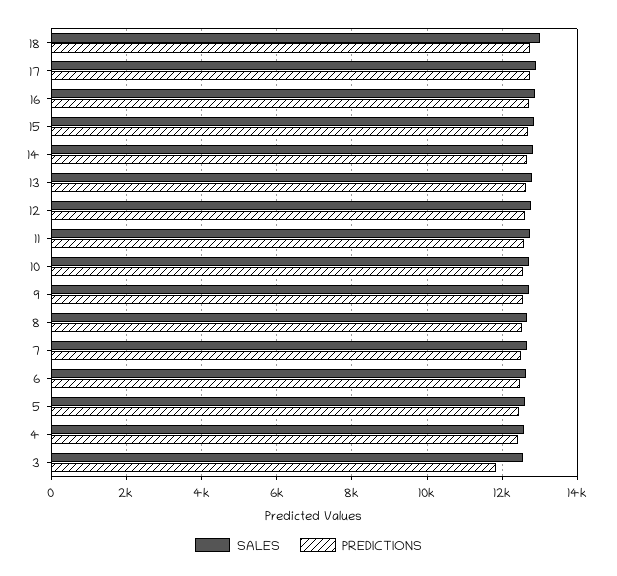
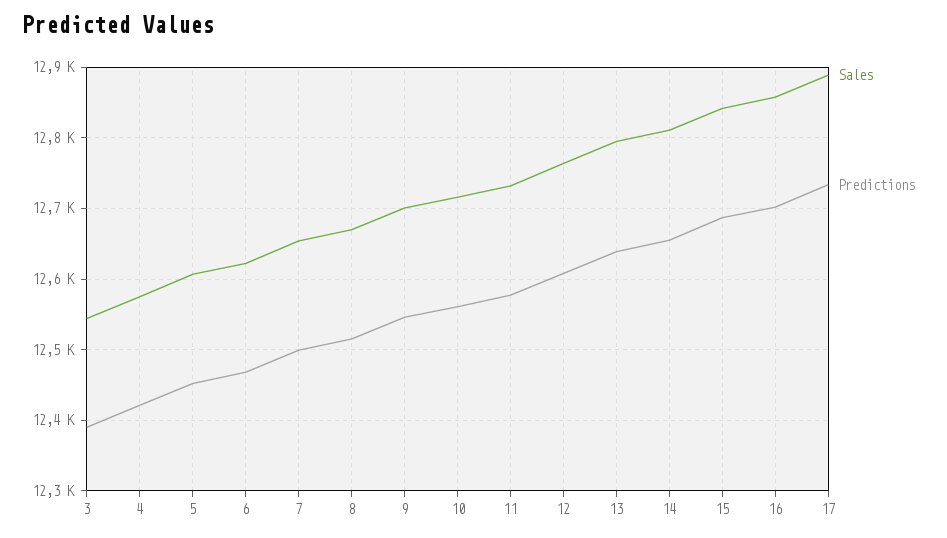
SALES, 18: 13000 -> none
PREDICTIONS, 18: 12800 -> none
PREDICTIONS, 3: 11800 -> 12390

